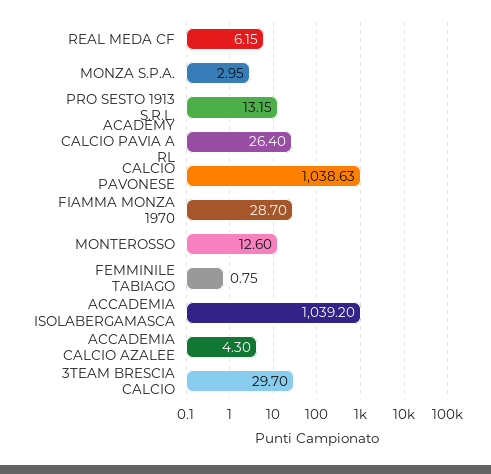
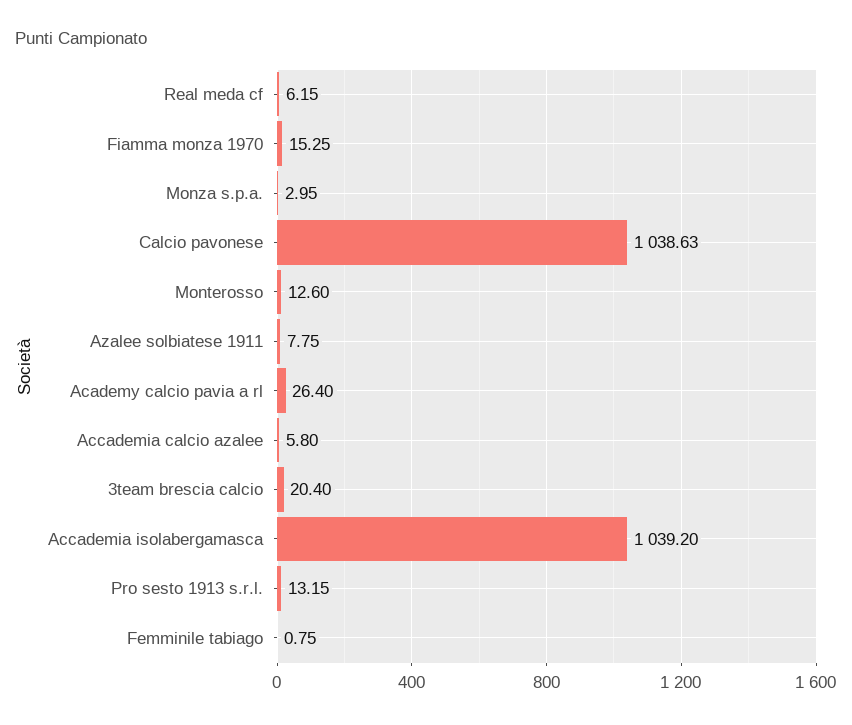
FIAMMA MONZA 1970: 28.7 -> 15.25
ACCADEMIA CALCIO AZALEE: 4.3 -> 5.8
3TEAM BRESCIA CALCIO: 29.7 -> 20.4
Azalee solbiatese 1911: none -> 7.75

